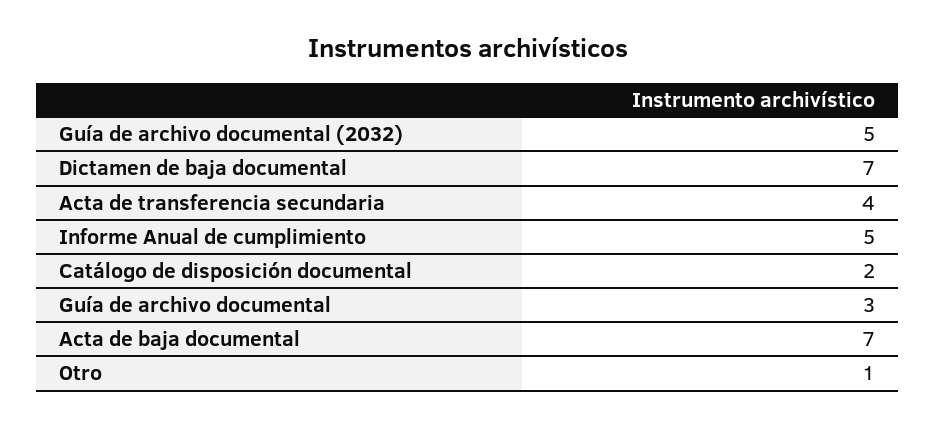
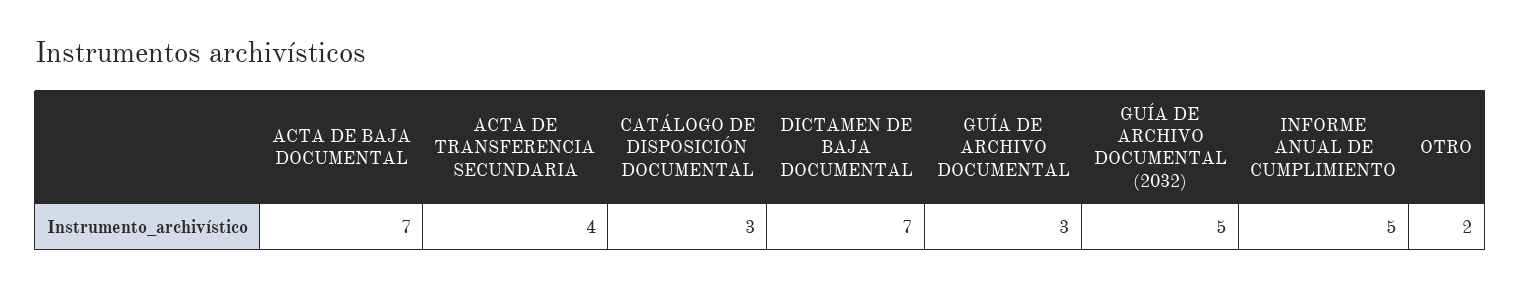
Catálogo de disposición documental: 2 -> 3
Otro: 1 -> 2

